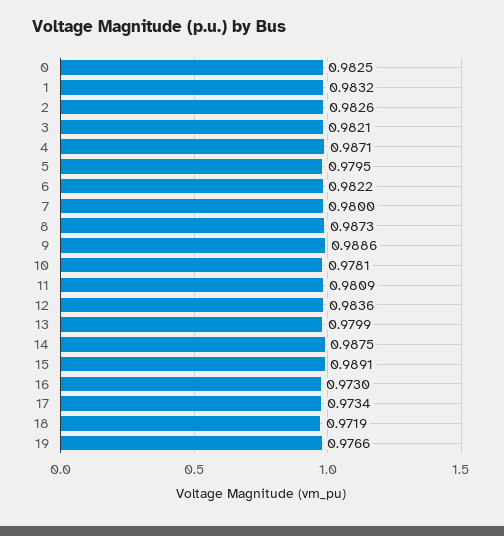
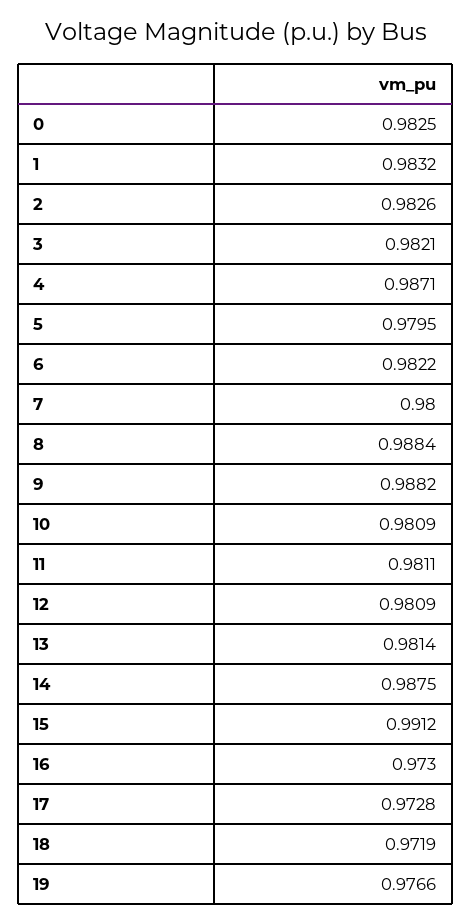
8: 0.9873 -> 0.9884
9: 0.9886 -> 0.9882
10: 0.9781 -> 0.9809
11: 0.9809 -> 0.9811
12: 0.9836 -> 0.9809
13: 0.9799 -> 0.9814
15: 0.9891 -> 0.9912
17: 0.9734 -> 0.9728

